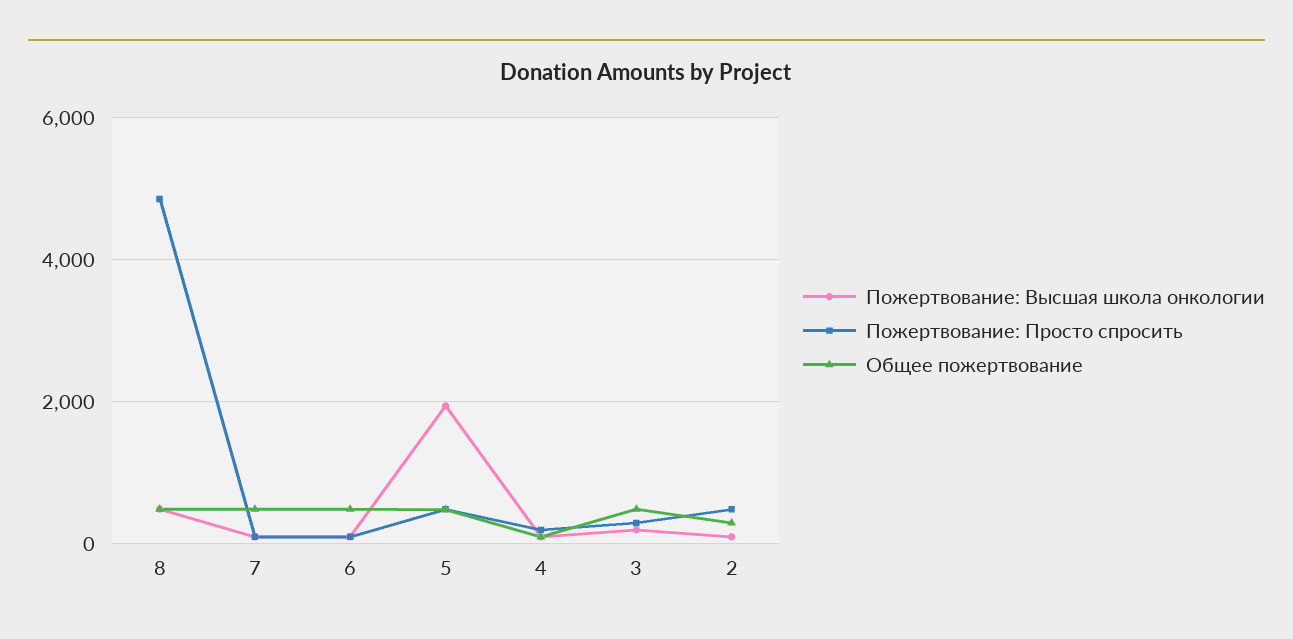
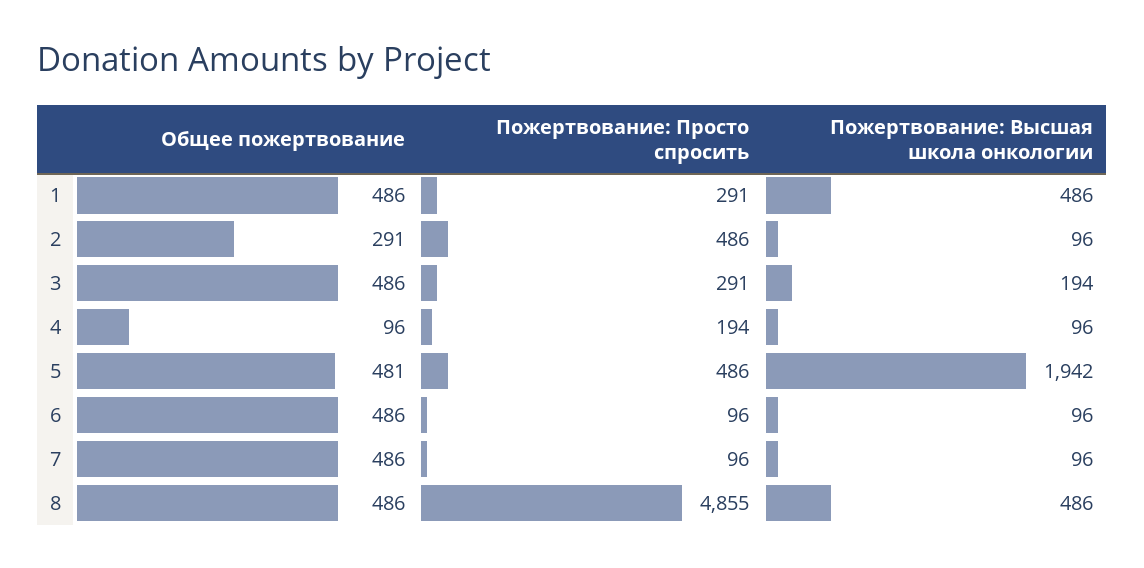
Общее пожертвование, 1: none -> 486
Пожертвование: Просто спросить, 1: none -> 291
Пожертвование: Высшая школа онкологии, 1: none -> 486

